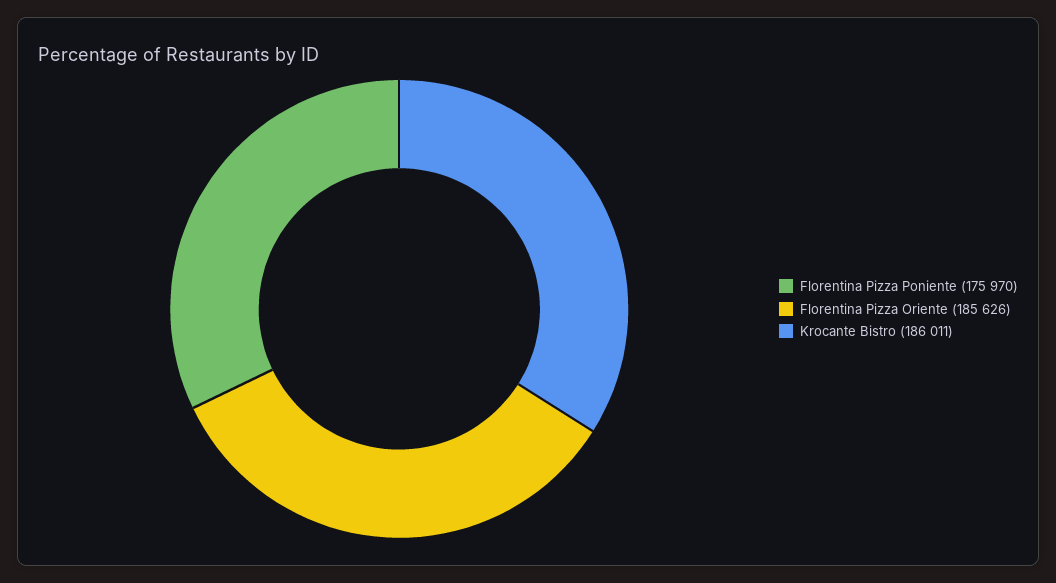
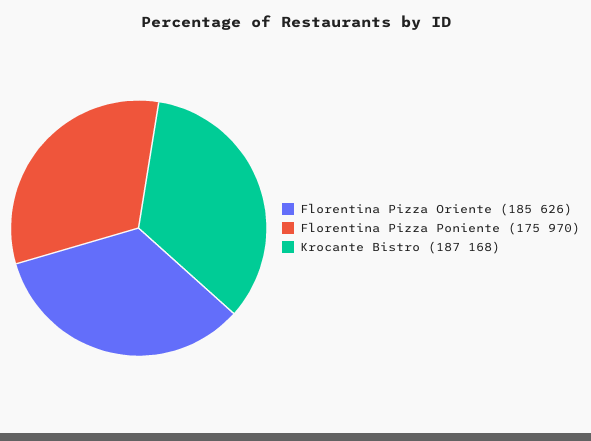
Krocante Bistro: 186011 -> 187168

